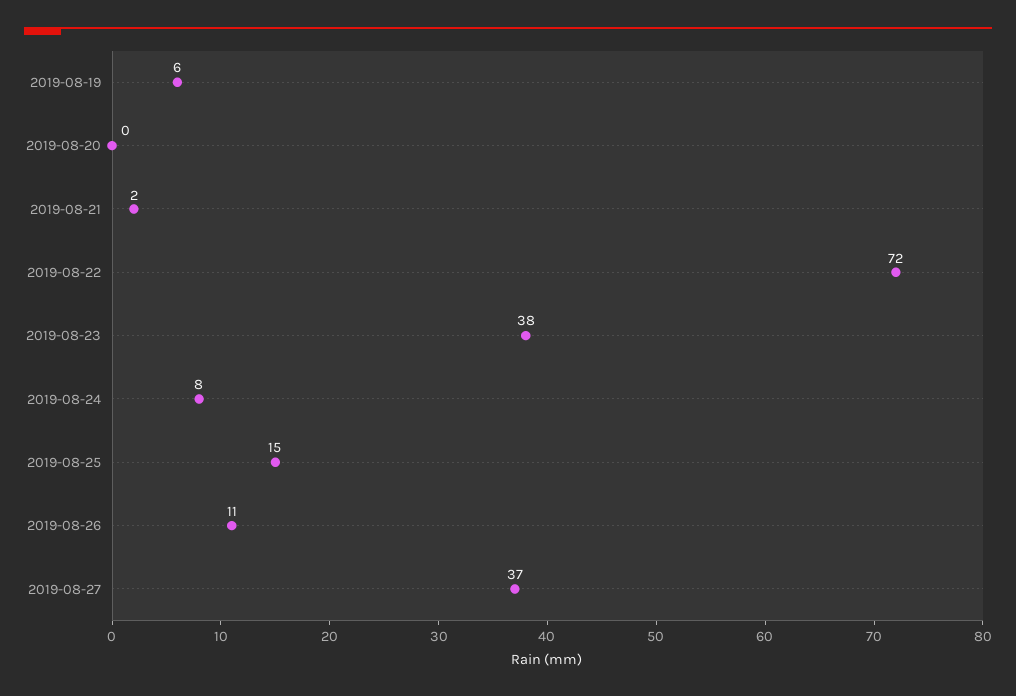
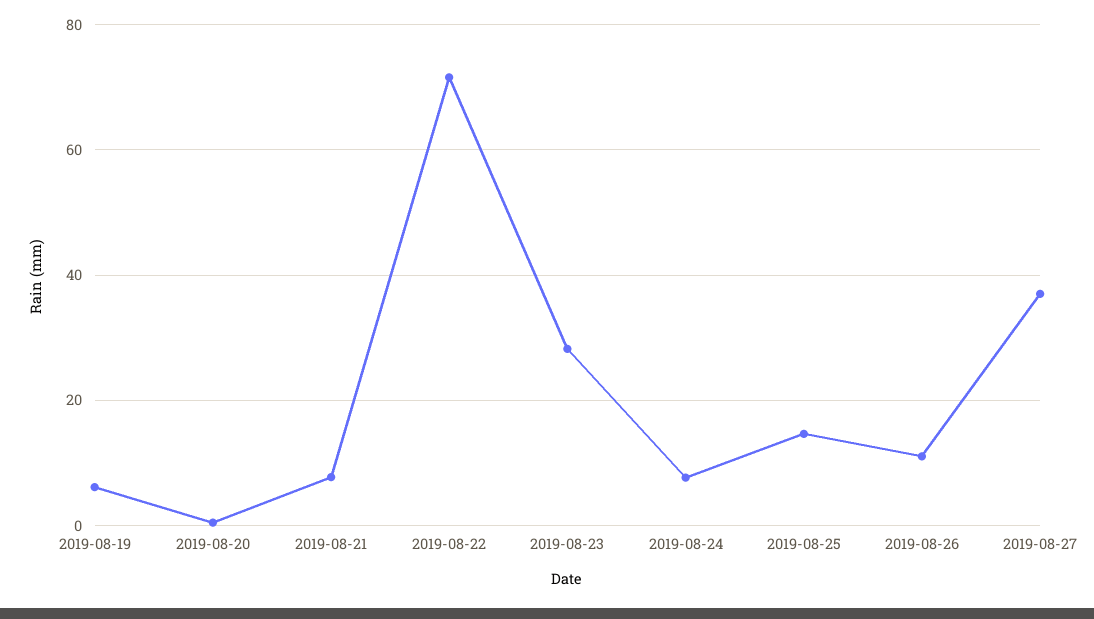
2019-08-21: 2 -> 8
2019-08-23: 38 -> 28

